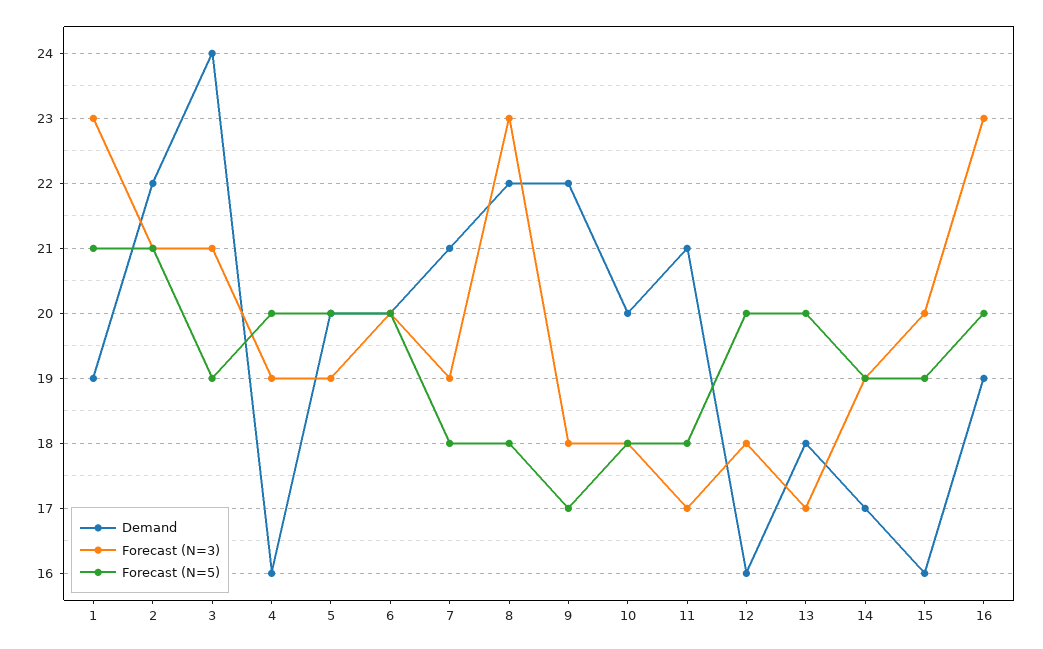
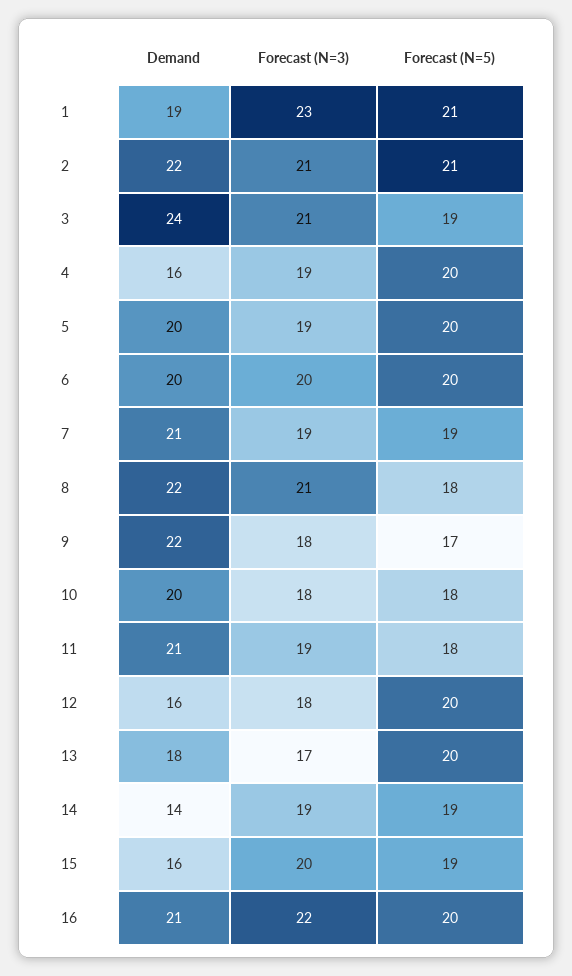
Forecast (N=5), 7: 18 -> 19
Forecast (N=3), 8: 23 -> 21
Forecast (N=3), 11: 17 -> 19
Demand, 14: 17 -> 14
Demand, 16: 19 -> 21
Forecast (N=3), 16: 23 -> 22

